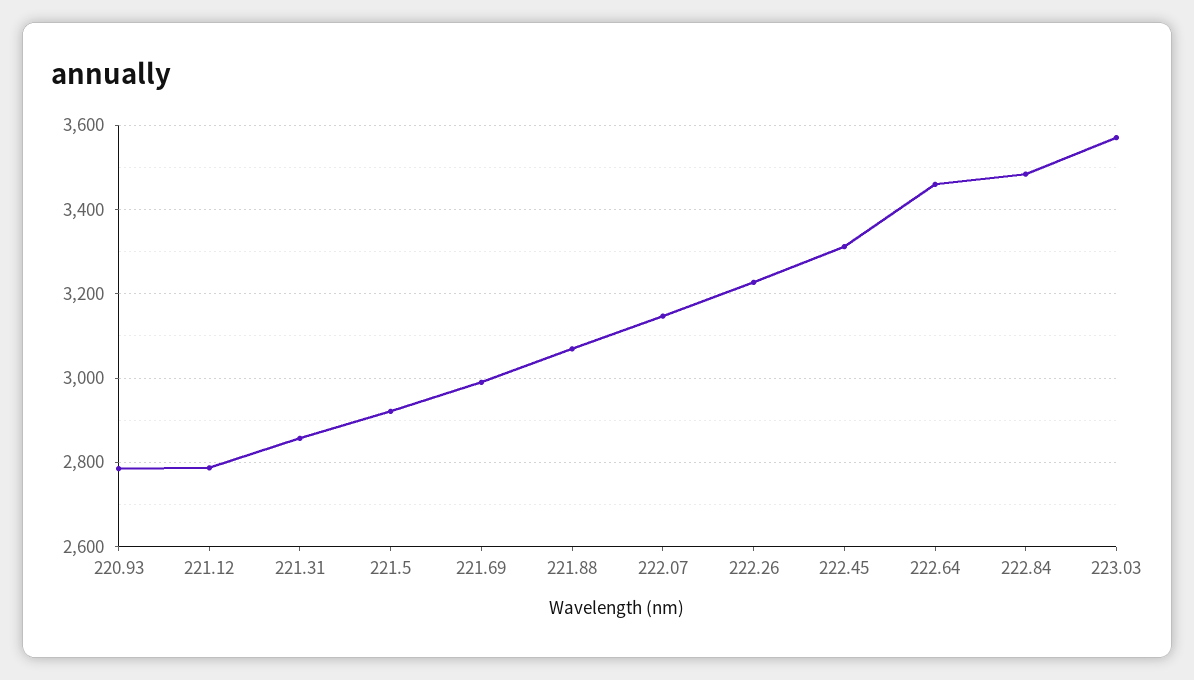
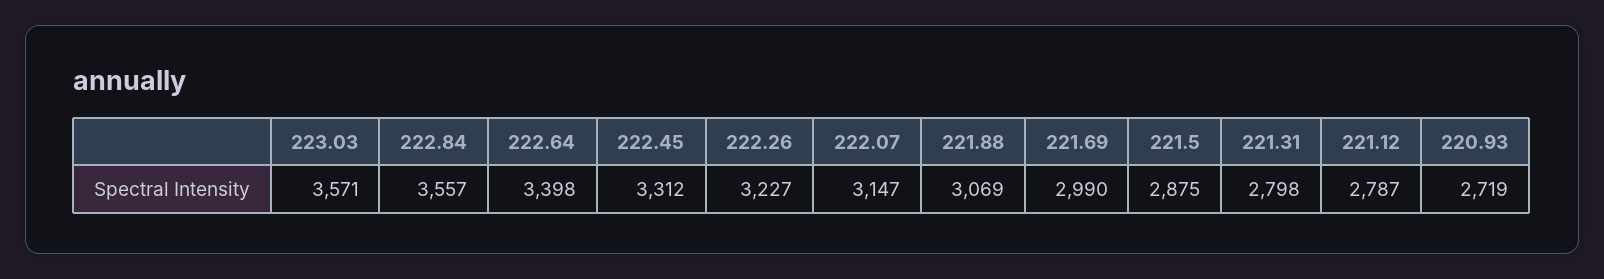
220.93: 2780 -> 2719
221.31: 2860 -> 2798
221.5: 2920 -> 2875
222.64: 3460 -> 3398
222.84: 3480 -> 3557

